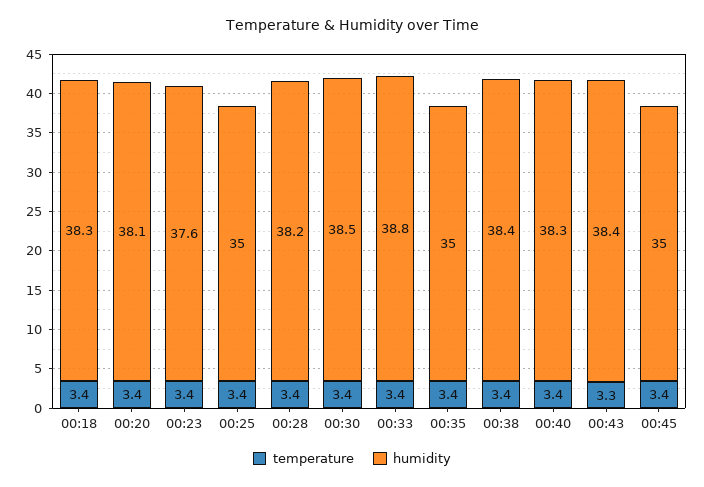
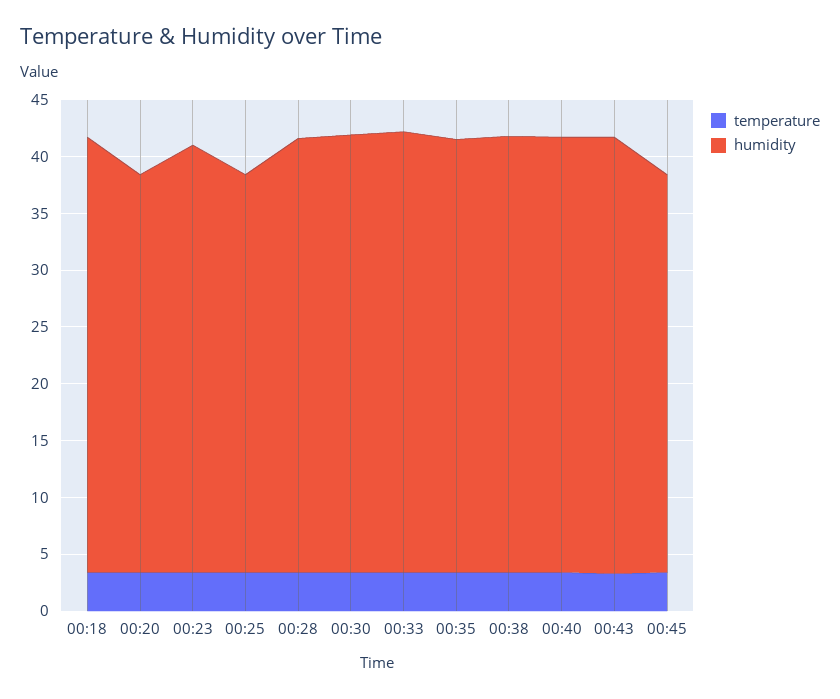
humidity, 00:20: 38.1 -> 35
humidity, 00:35: 35 -> 38

